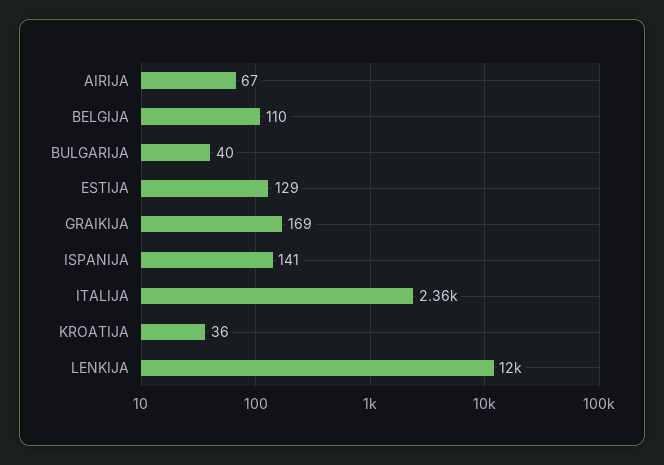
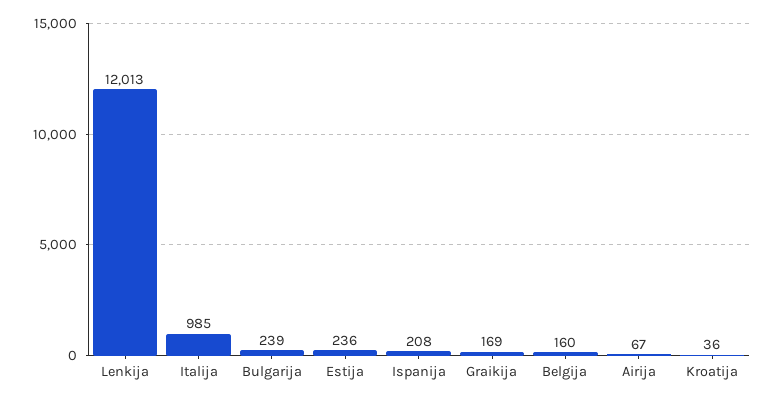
BELGIJA: 110 -> 160
BULGARIJA: 40 -> 239
ESTIJA: 129 -> 236
ISPANIJA: 141 -> 208
ITALIJA: 2360 -> 985

